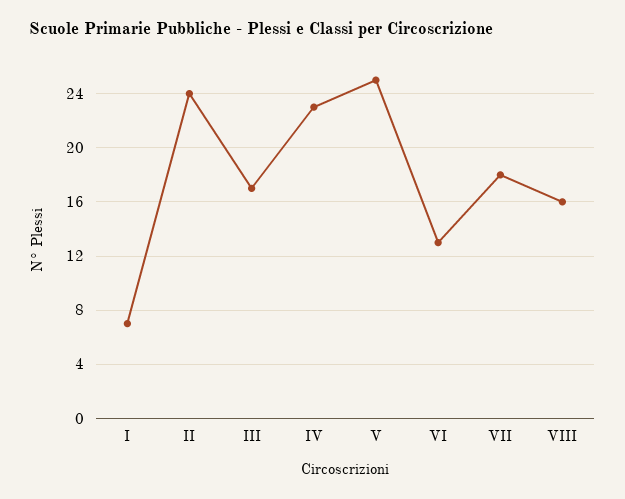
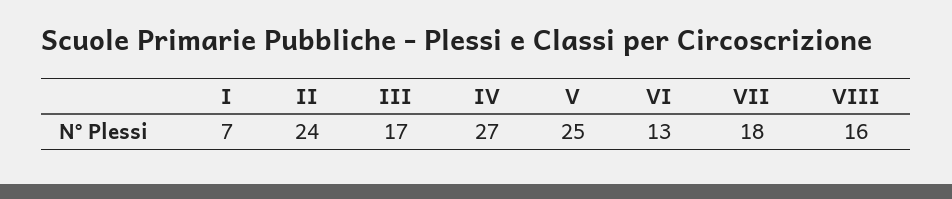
IV: 23 -> 27

